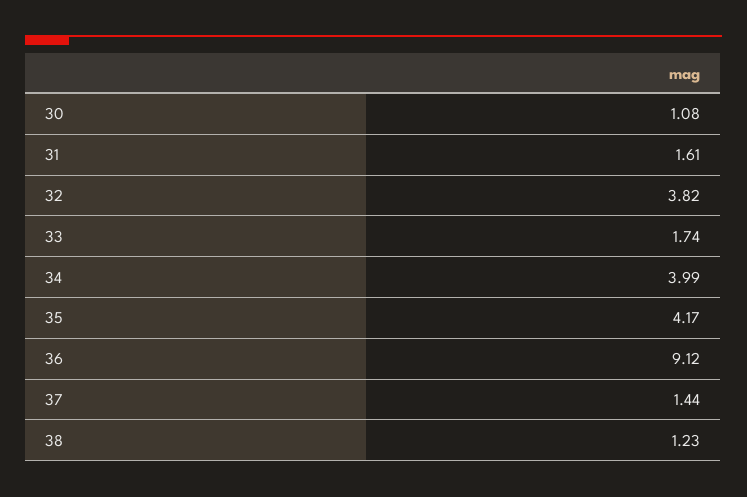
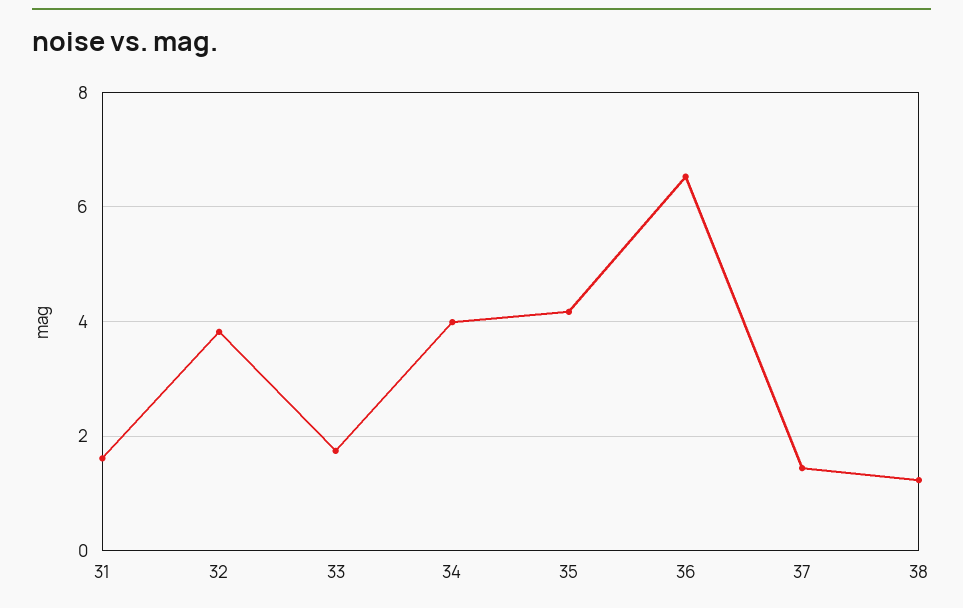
30: 1.08 -> none
36: 9.12 -> 6.6

